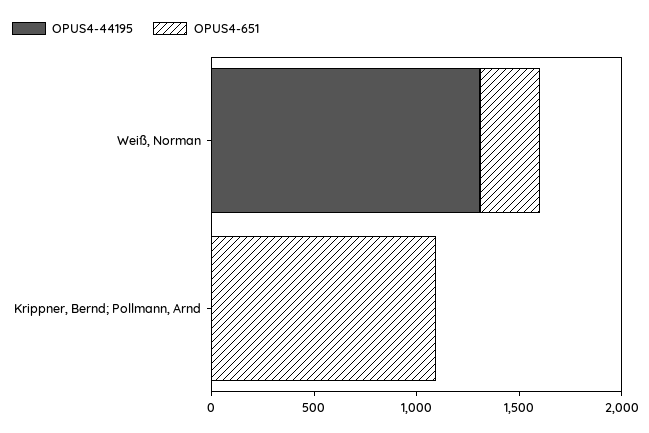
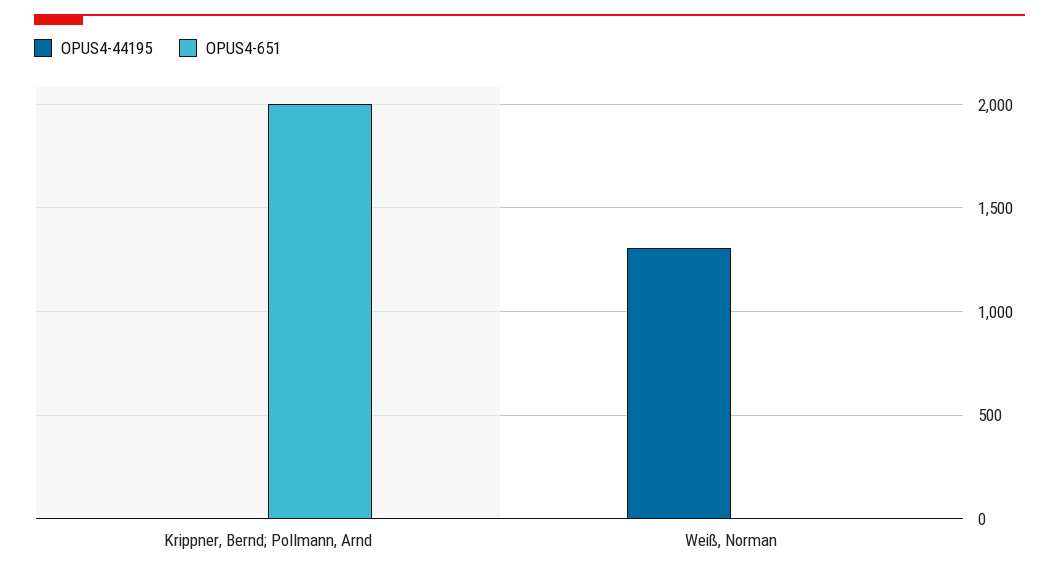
OPUS4-651, Weiß, Norman: 300 -> 0
OPUS4-651, Krippner, Bernd; Pollmann, Arnd: 1100 -> 2000

